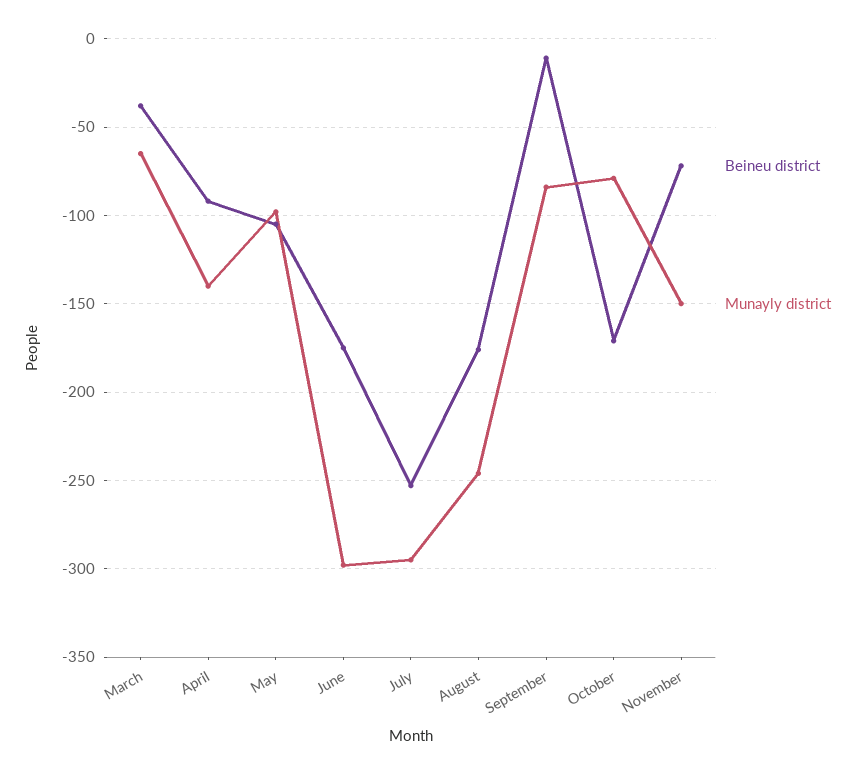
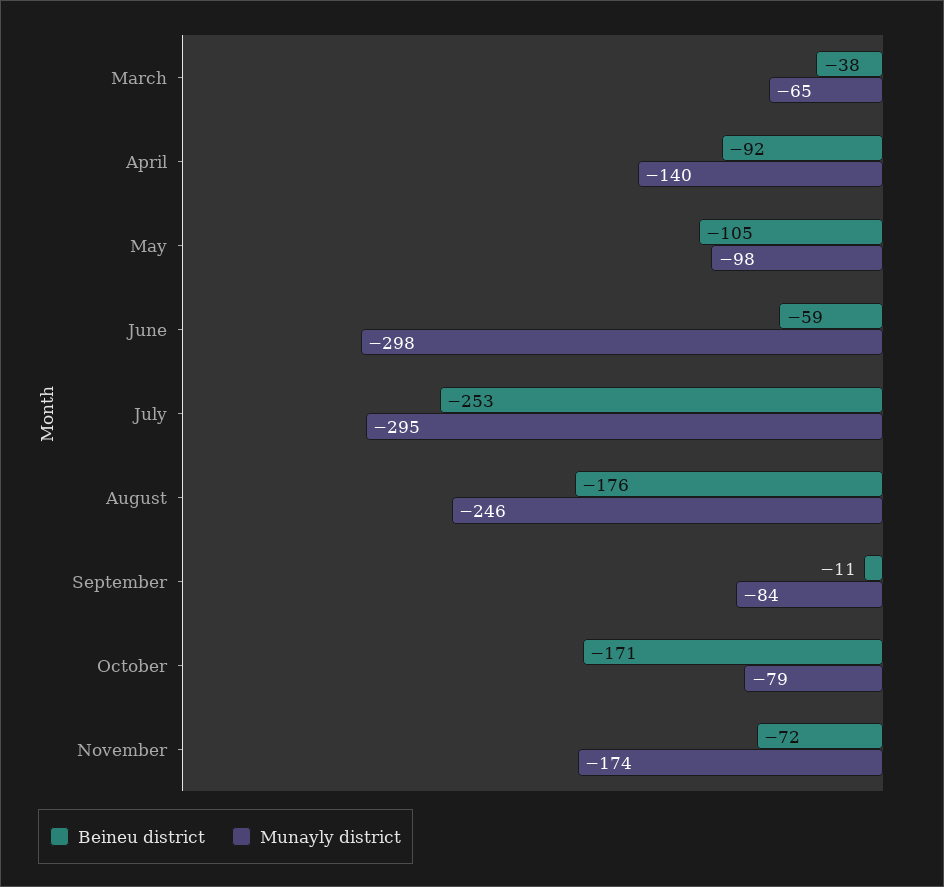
Beineu district, June: -175 -> -59
Munayly district, November: -150 -> -174

